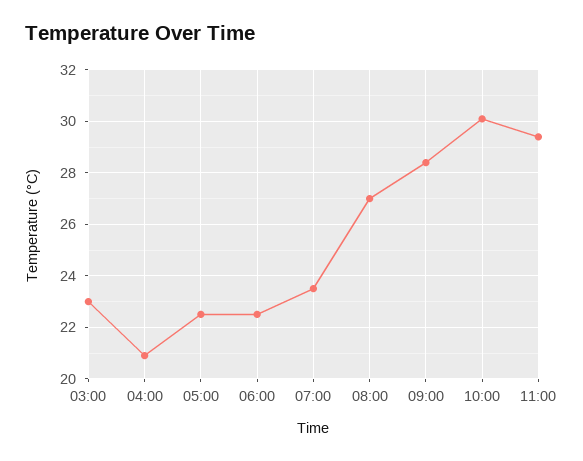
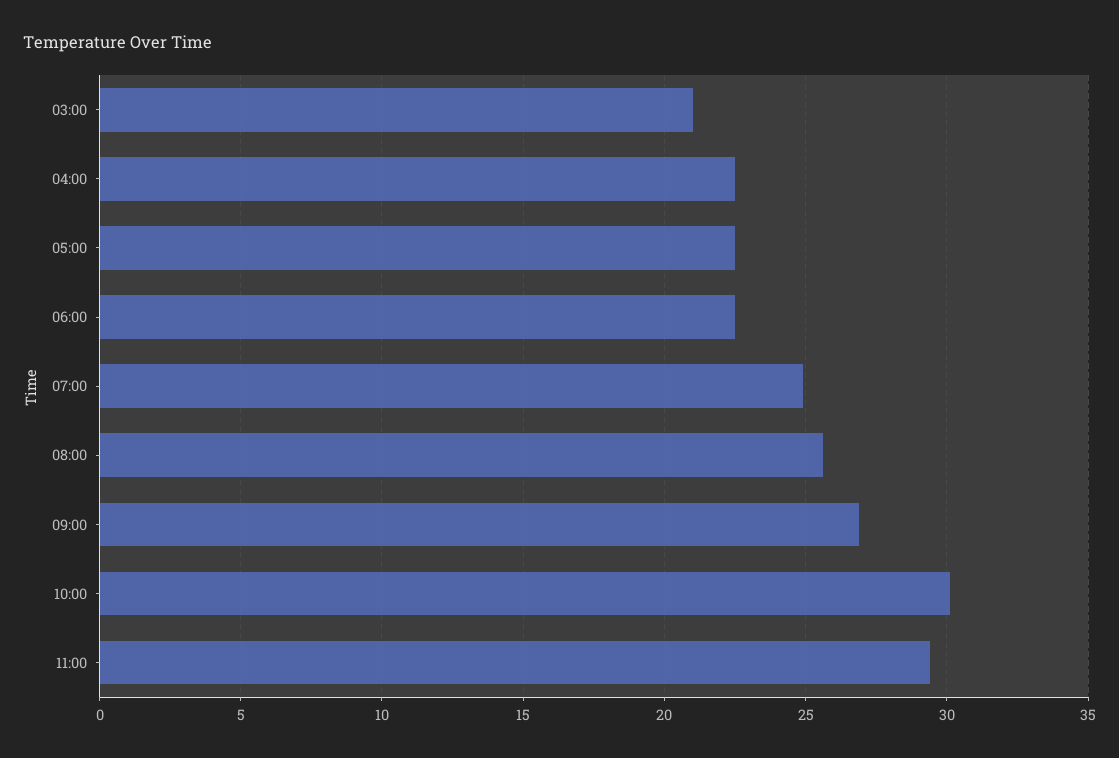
03:00: 23 -> 21
04:00: 21 -> 22.5
07:00: 23.5 -> 25
08:00: 27 -> 25.5
09:00: 28.5 -> 27

